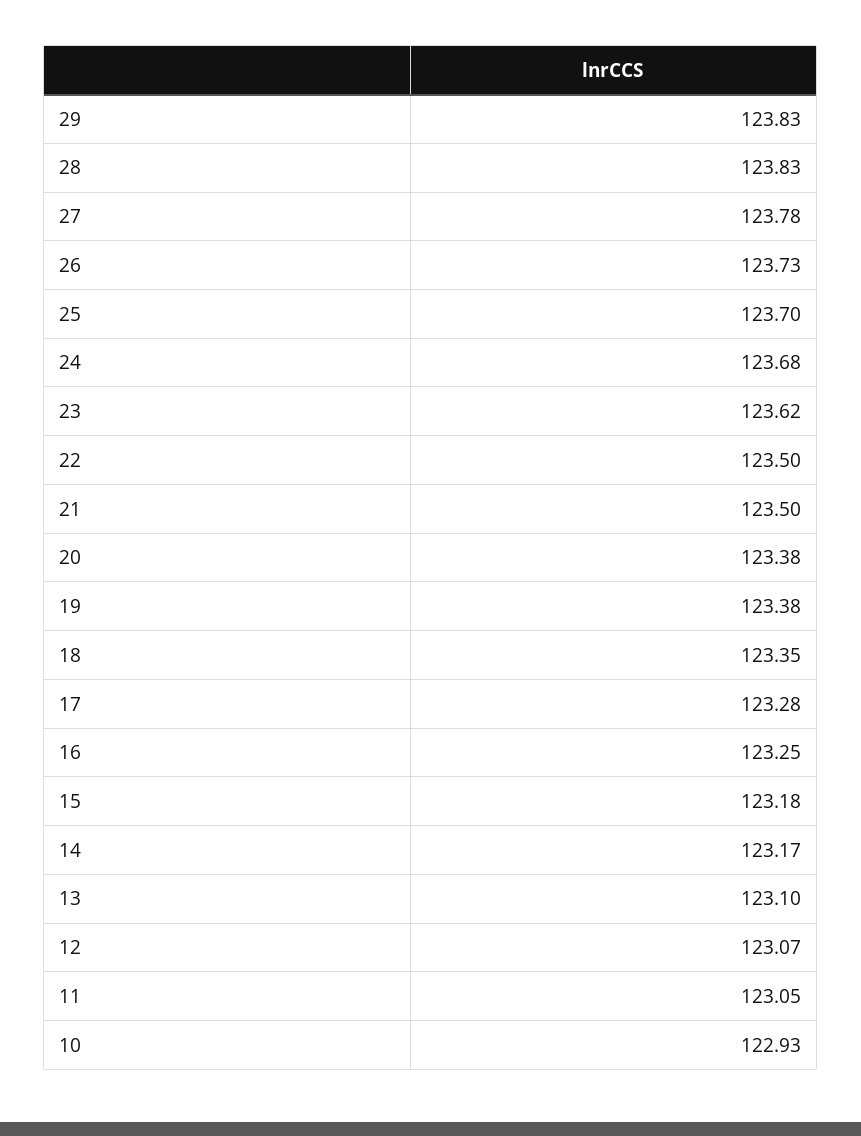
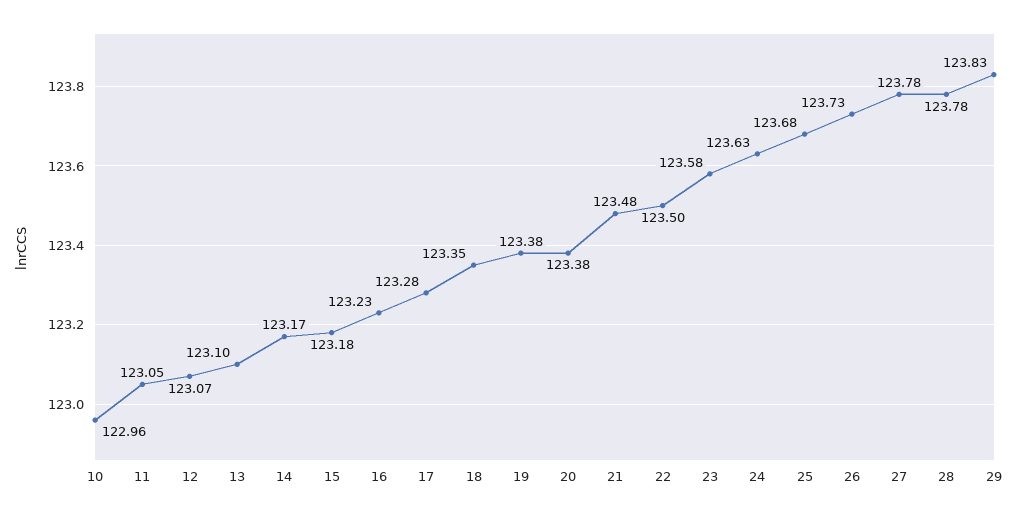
28: 123.83 -> 123.78
25: 123.7 -> 123.68
24: 123.68 -> 123.63
23: 123.62 -> 123.58
21: 123.5 -> 123.48
16: 123.25 -> 123.23
10: 122.93 -> 122.96

